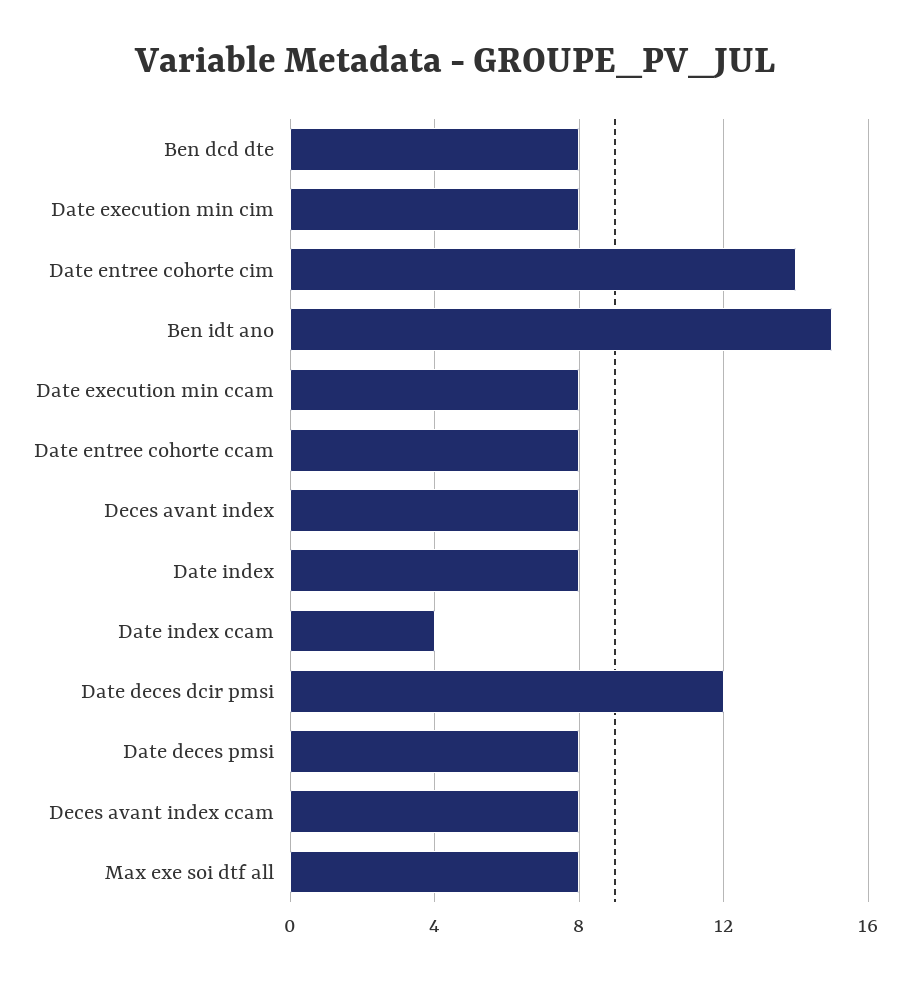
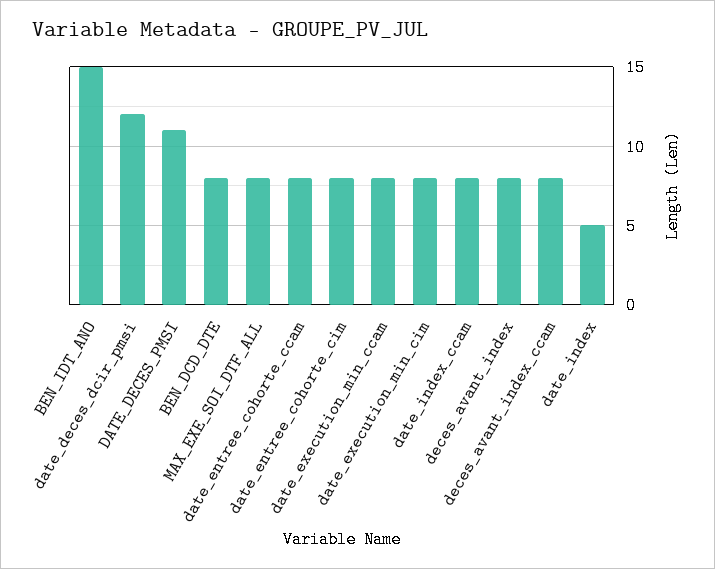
Date entree cohorte cim: 14 -> 8
Date index: 8 -> 5
Date index ccam: 4 -> 8
Date deces pmsi: 8 -> 11

